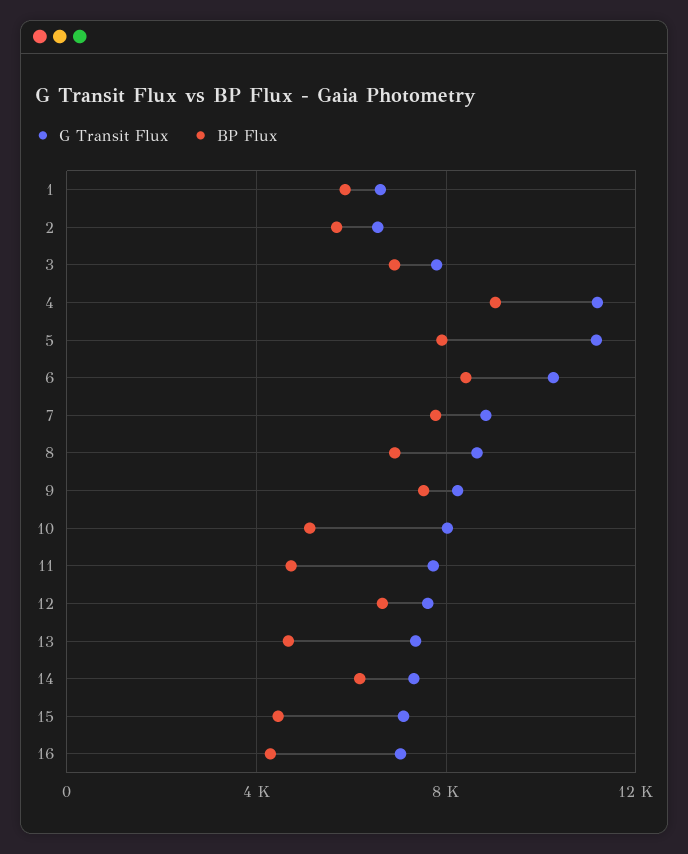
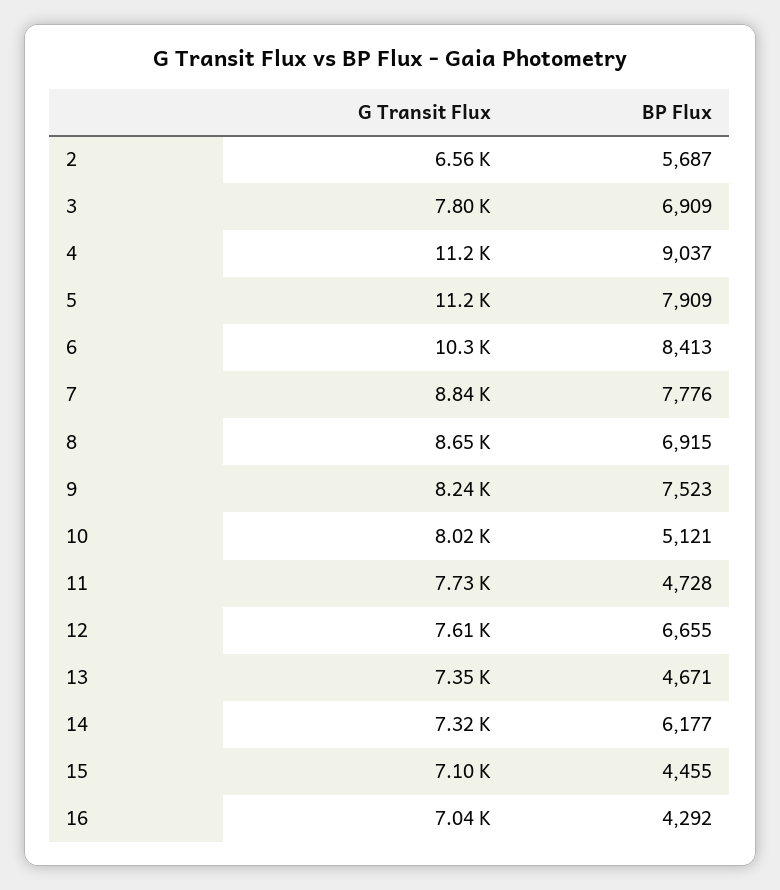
G Transit Flux, 1: 6500 -> none
BP Flux, 1: 6000 -> none

